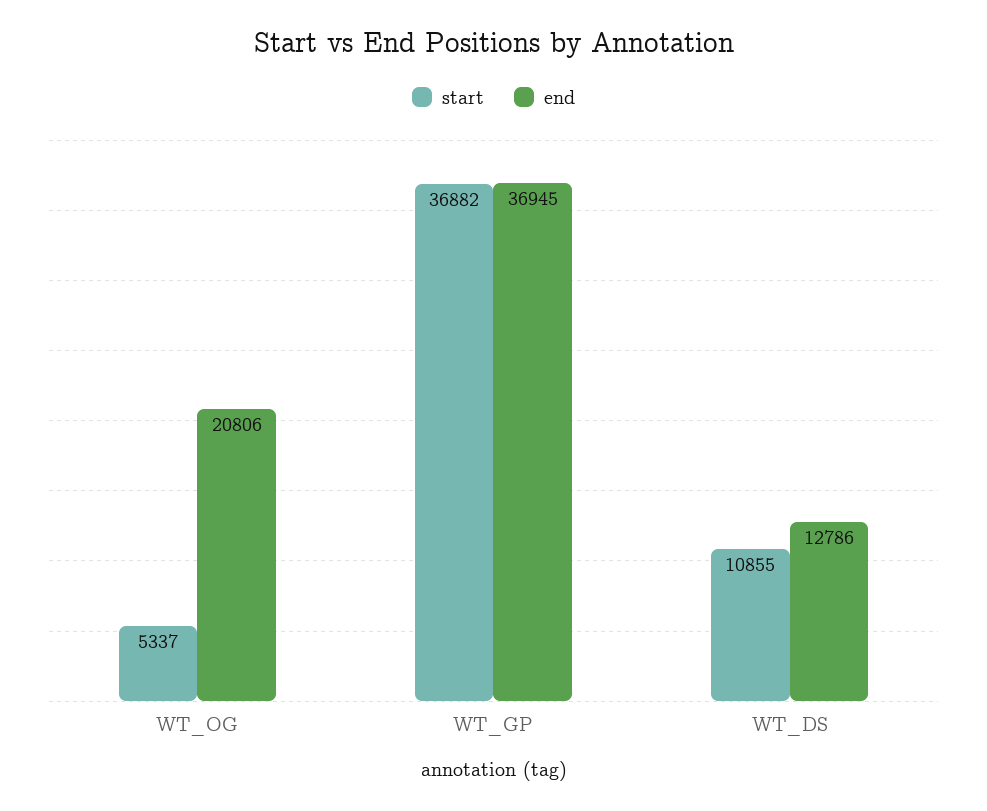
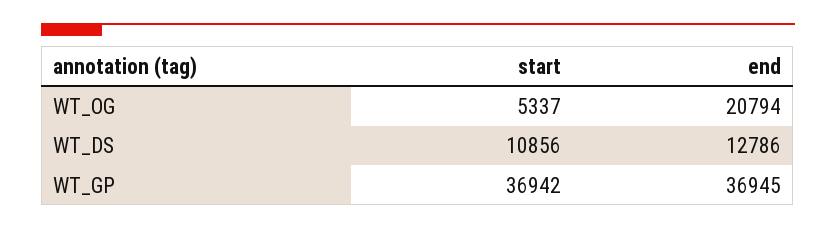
end, WT_OG: 20806 -> 20794
start, WT_GP: 36882 -> 36942
start, WT_DS: 10855 -> 10856

